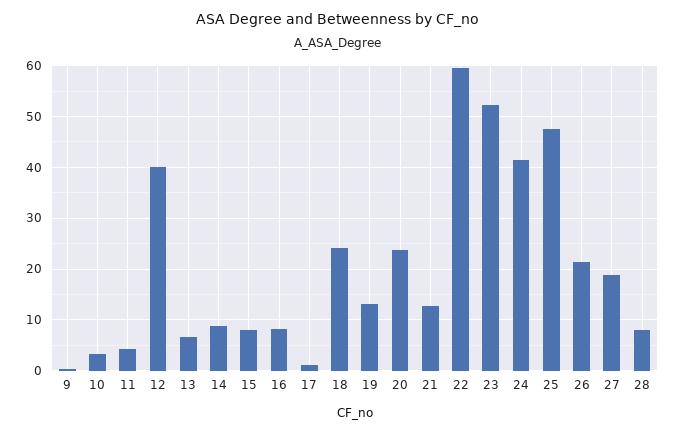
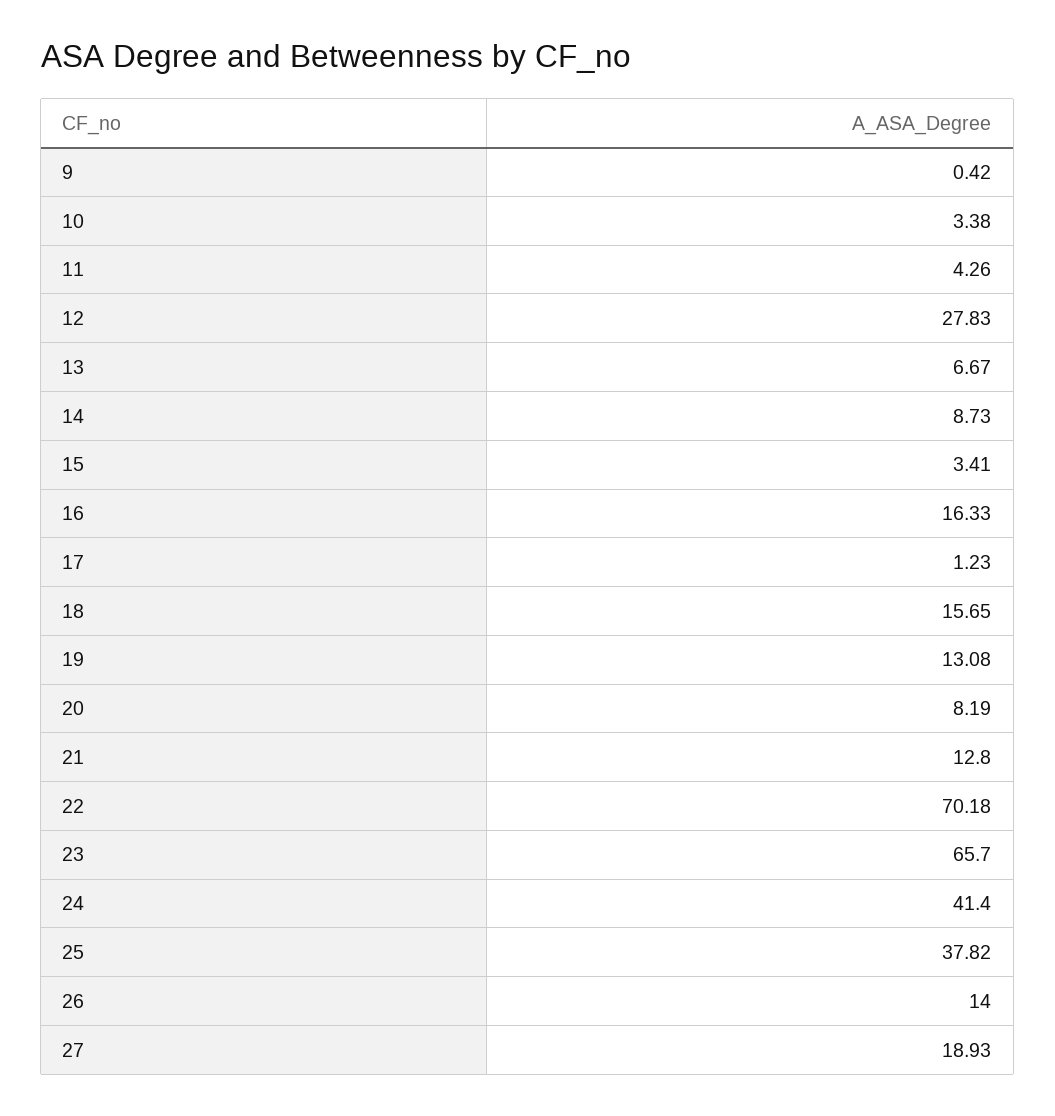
12: 40 -> 27.83
15: 8 -> 3.41
16: 8 -> 16.33
18: 24 -> 15.65
20: 24 -> 8.19
22: 60 -> 70.18
23: 52 -> 65.7
25: 48 -> 37.82
26: 22 -> 14
28: 8 -> none

